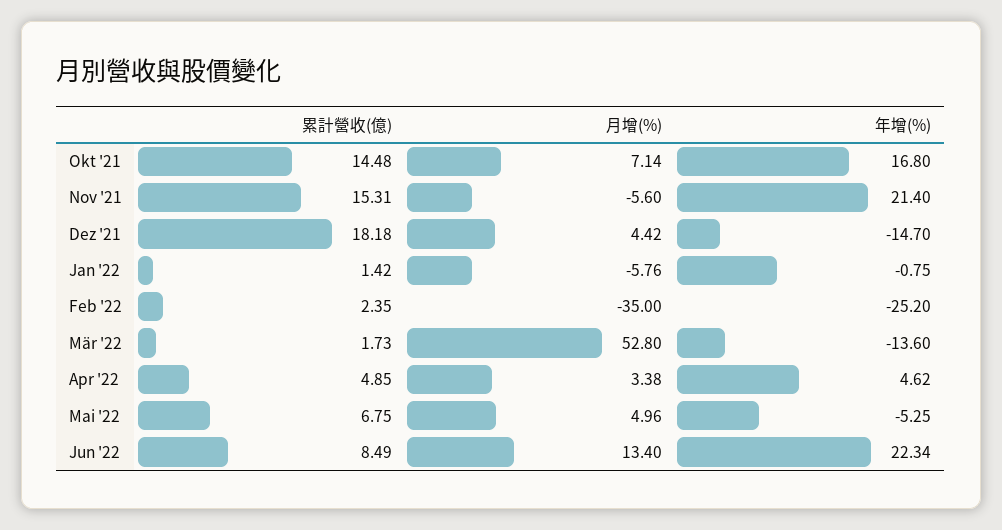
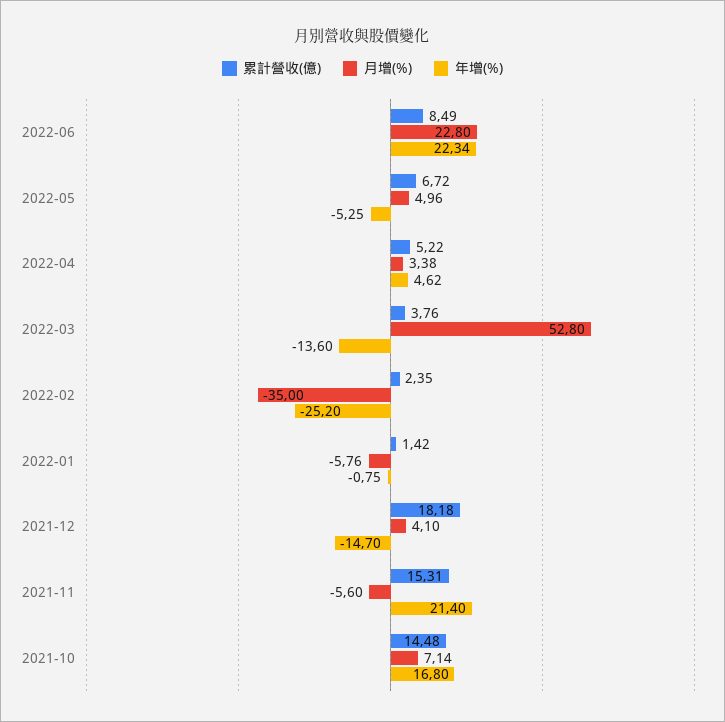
月增(%), Dez '21: 4.42 -> 4.1
累計營收(億), Mär '22: 1.73 -> 3.76
累計營收(億), Apr '22: 4.85 -> 5.22
累計營收(億), Mai '22: 6.75 -> 6.72
月增(%), Jun '22: 13.4 -> 22.8

